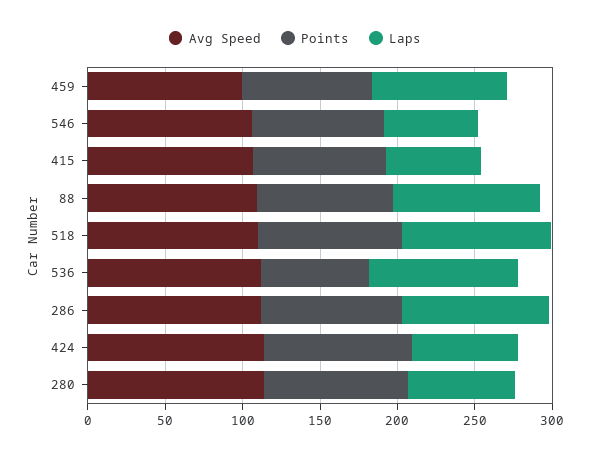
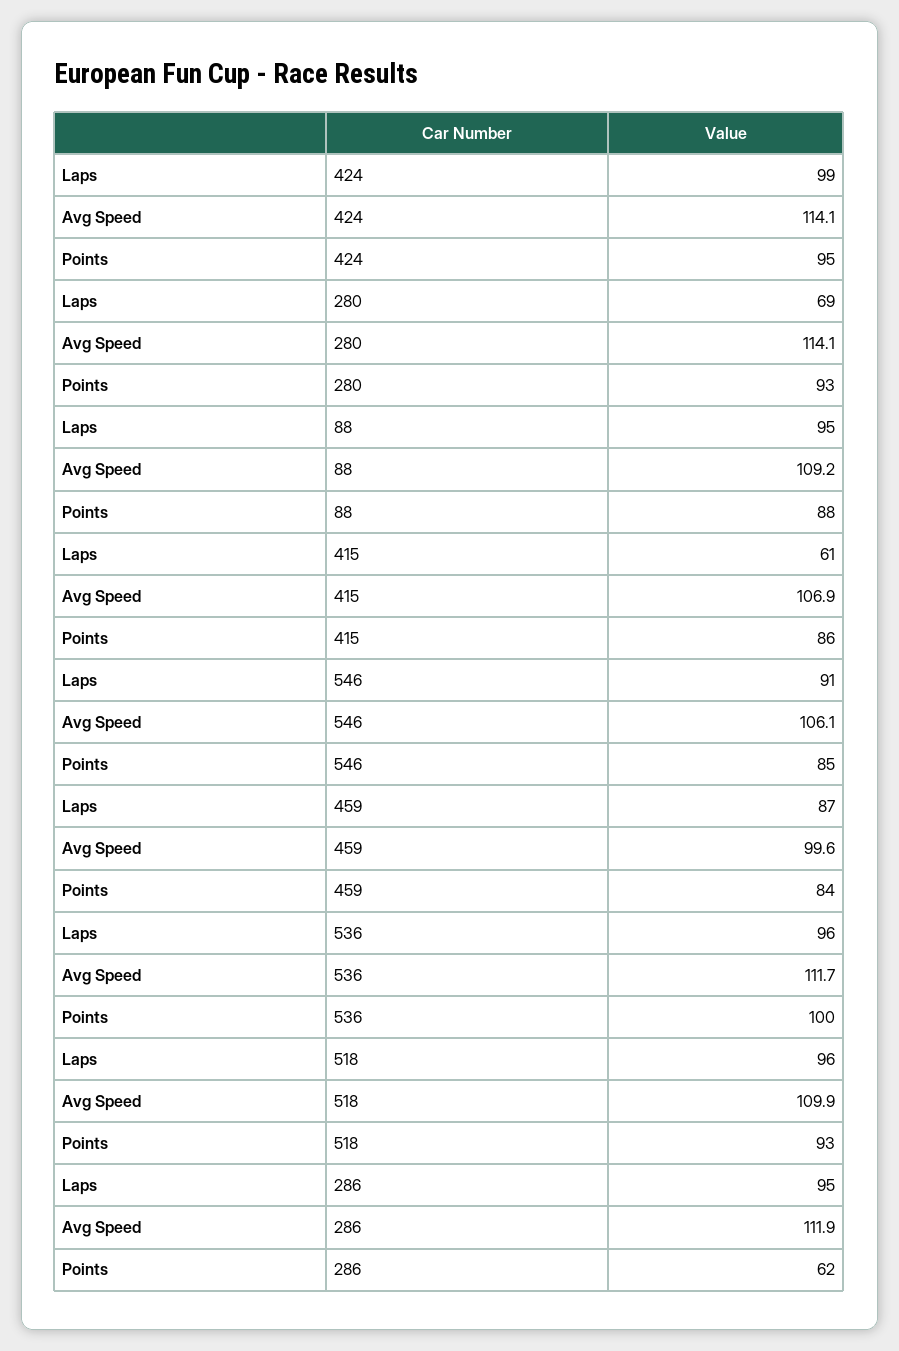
Laps, 546: 60 -> 91
Points, 536: 70 -> 100
Points, 286: 90 -> 62
Laps, 424: 70 -> 99

